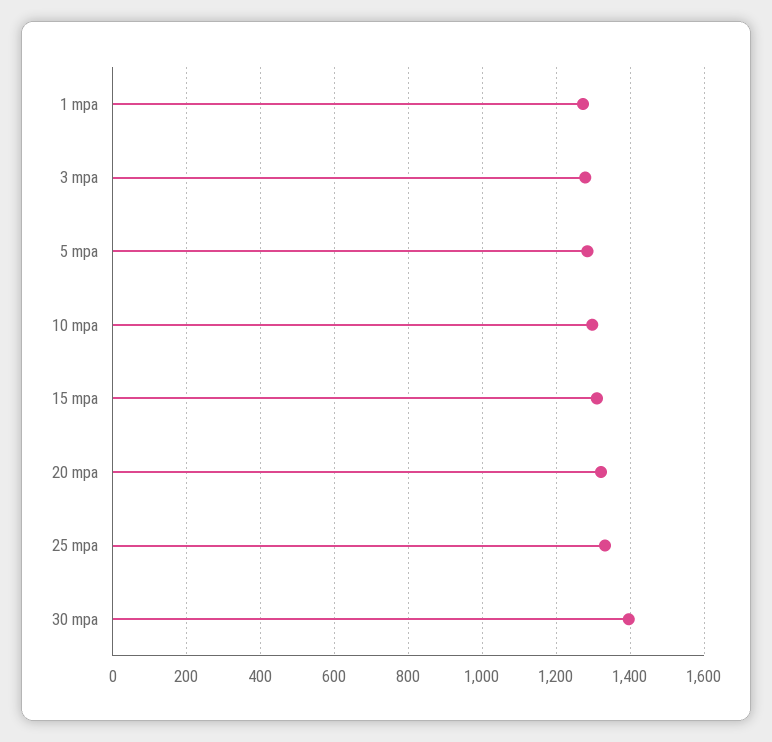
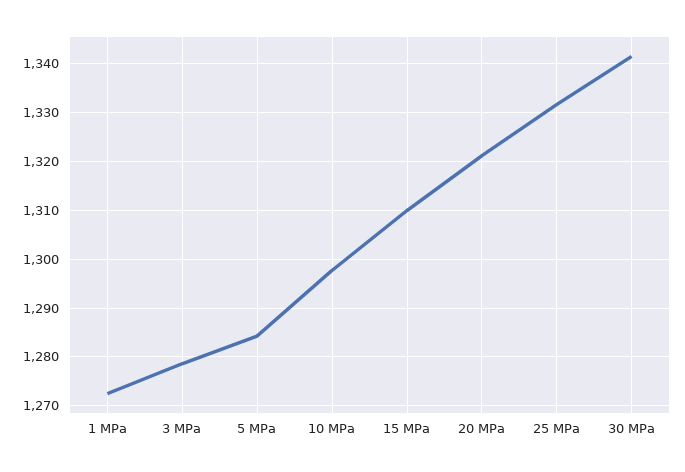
30 mpa: 1400 -> 1342

